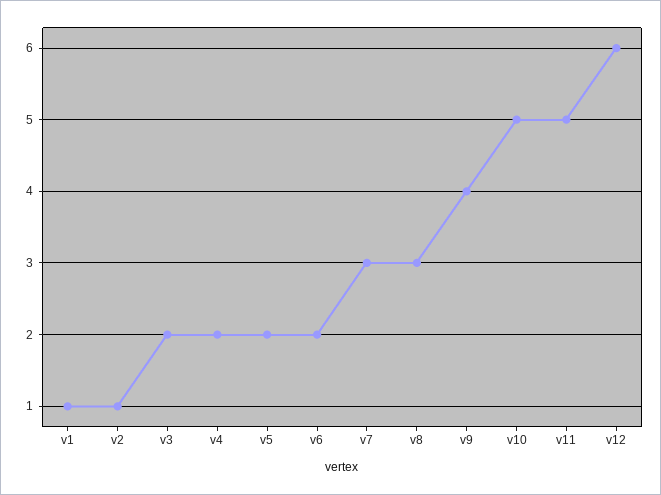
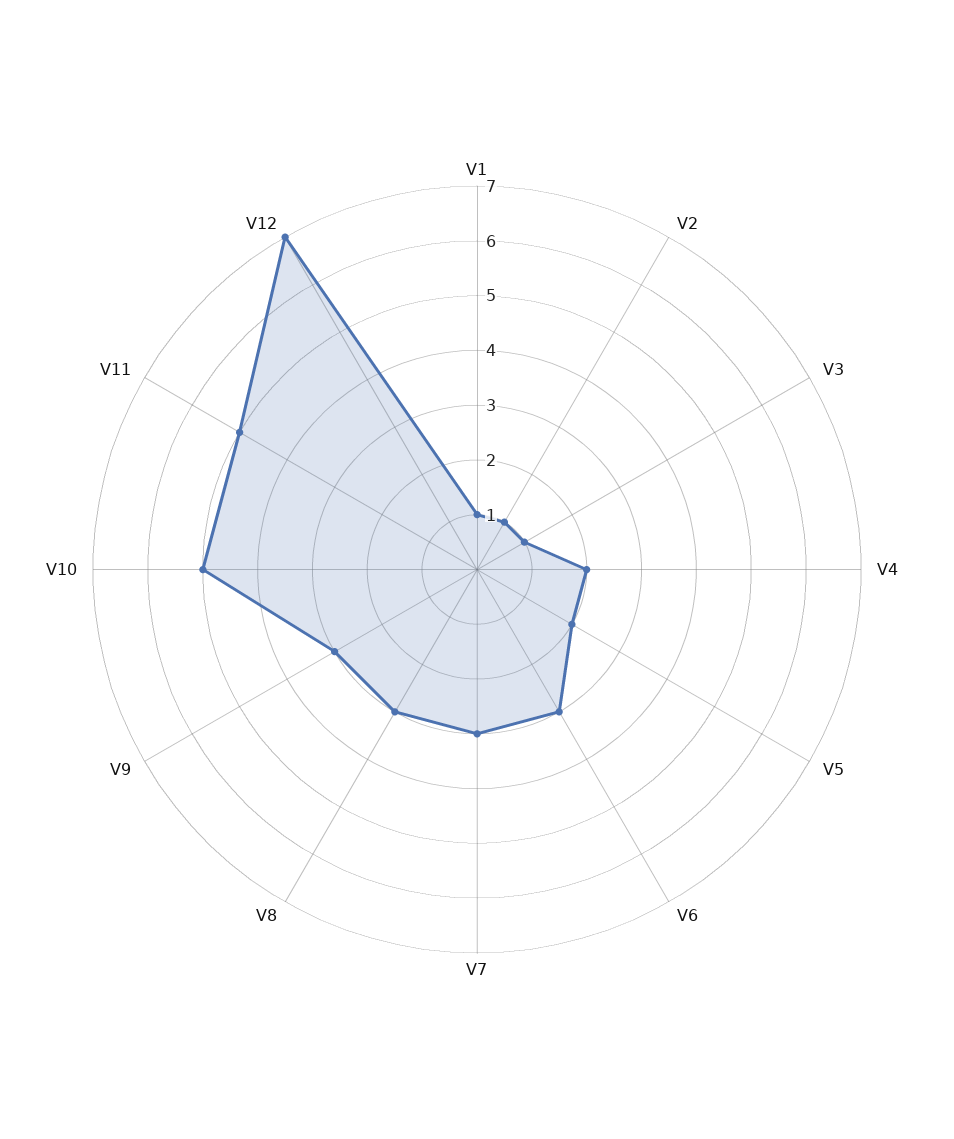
v3: 2 -> 1
v6: 2 -> 3
v9: 4 -> 3
v12: 6 -> 7

